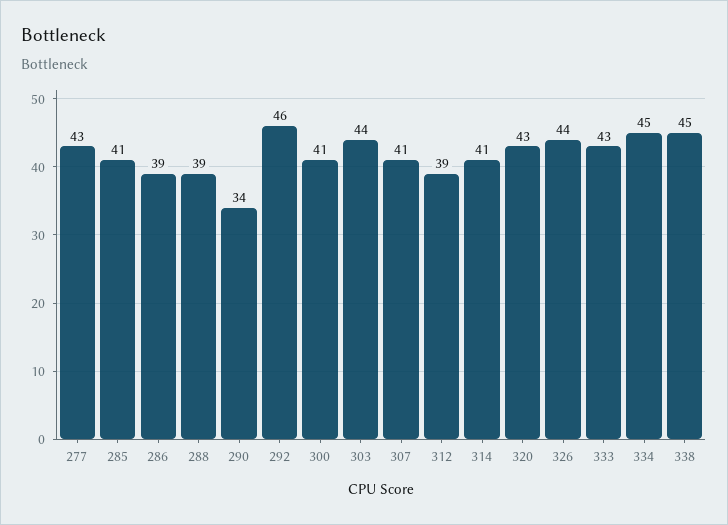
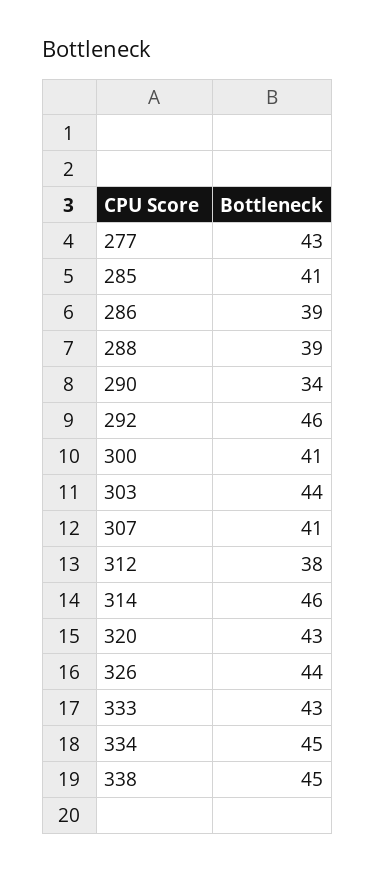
312: 39 -> 38
314: 41 -> 46

